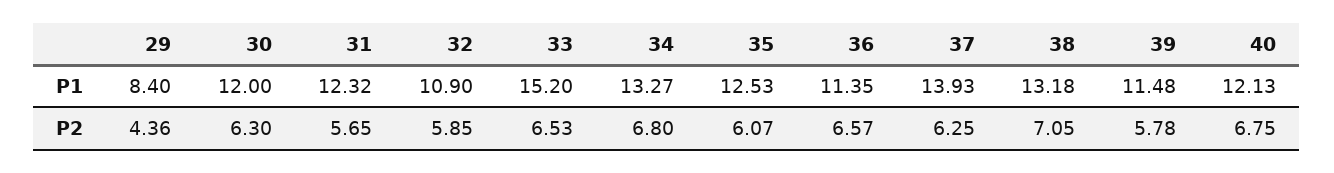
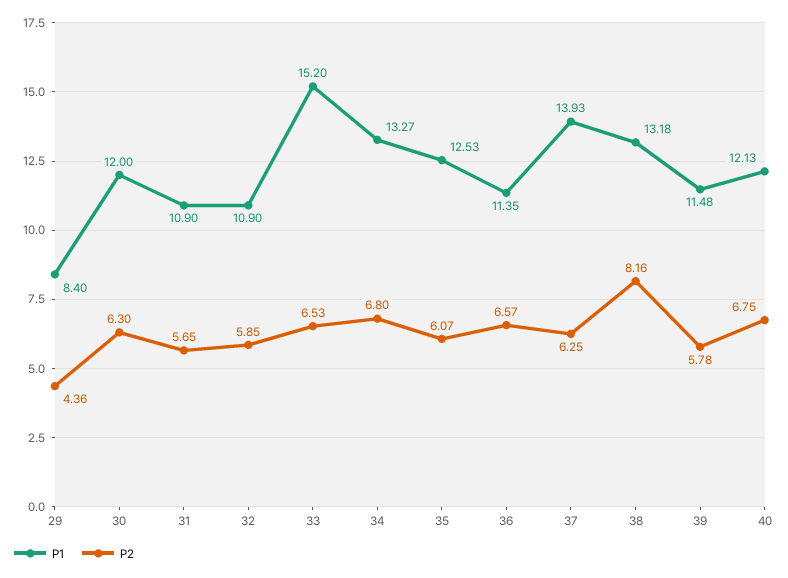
P1, 31: 12.32 -> 10.9
P2, 38: 7.05 -> 8.16

